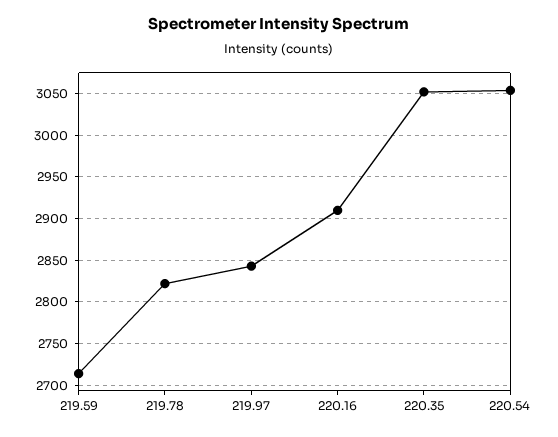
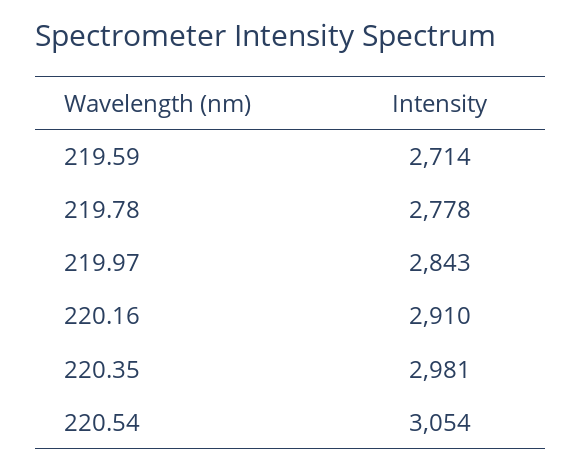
219.78: 2820 -> 2778
220.35: 3050 -> 2981

